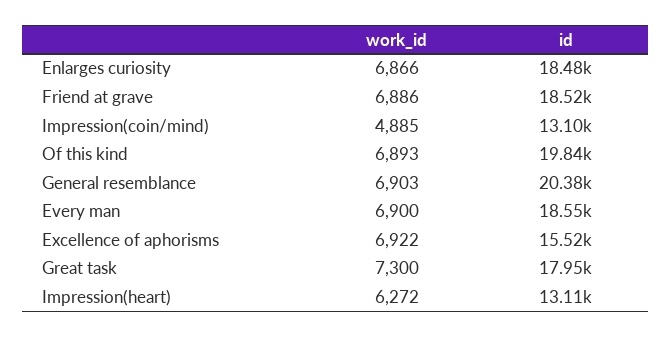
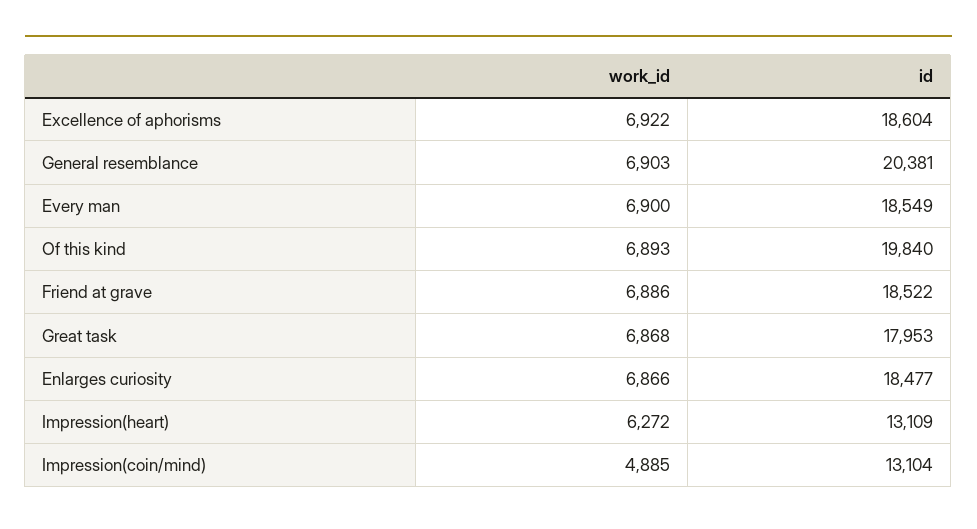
id, Excellence of aphorisms: 15520 -> 18604
work_id, Great task: 7300 -> 6868

